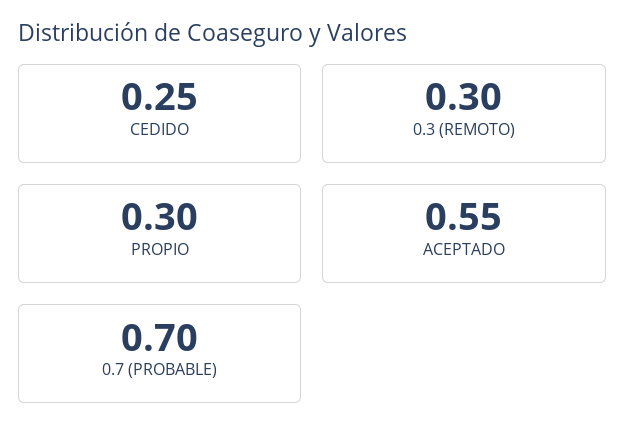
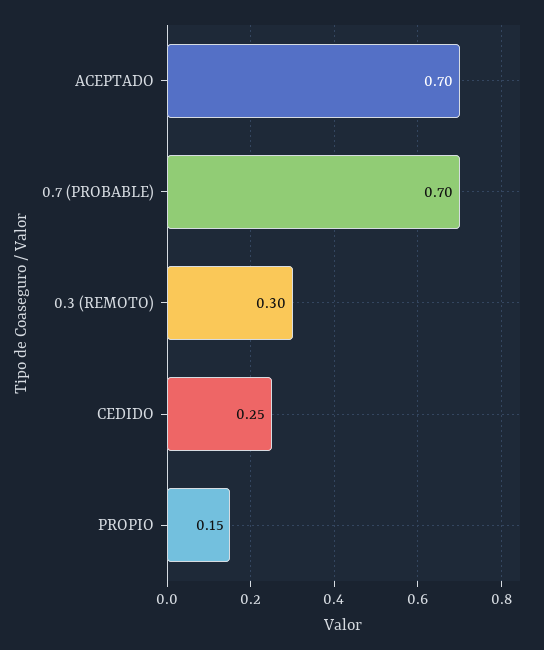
PROPIO: 0.3 -> 0.15
ACEPTADO: 0.55 -> 0.7

